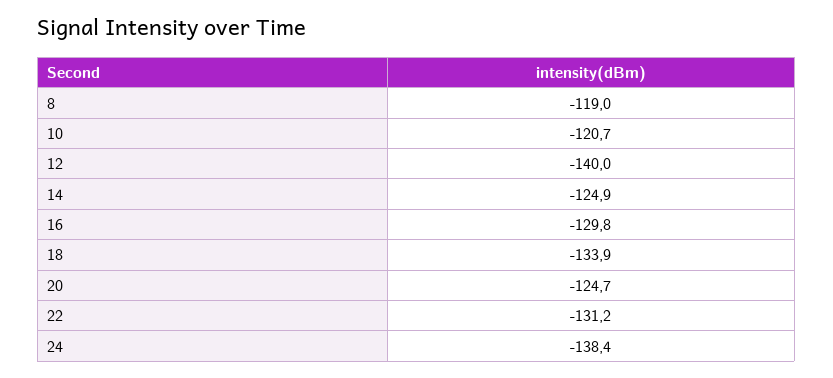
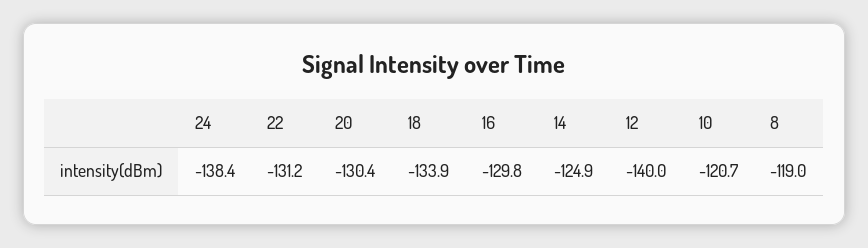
20: -124.7 -> -130.4

